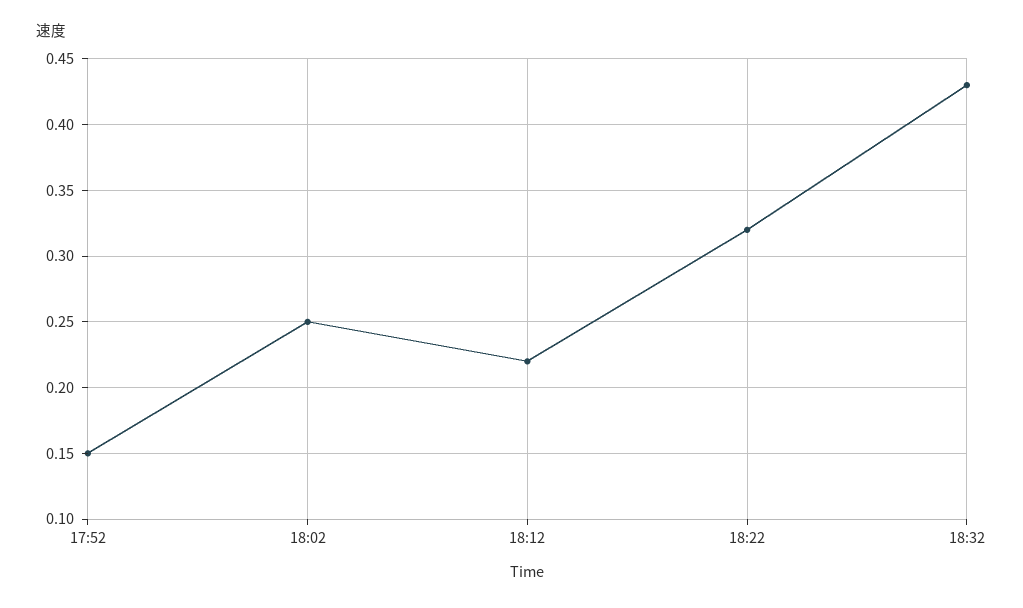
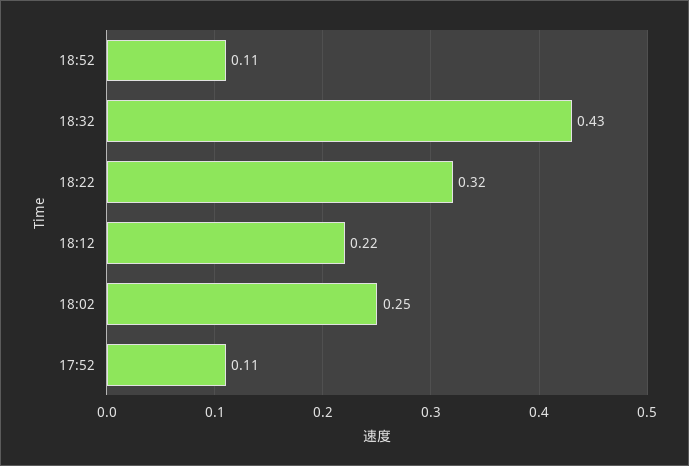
17:52: 0.15 -> 0.11
18:52: none -> 0.11

